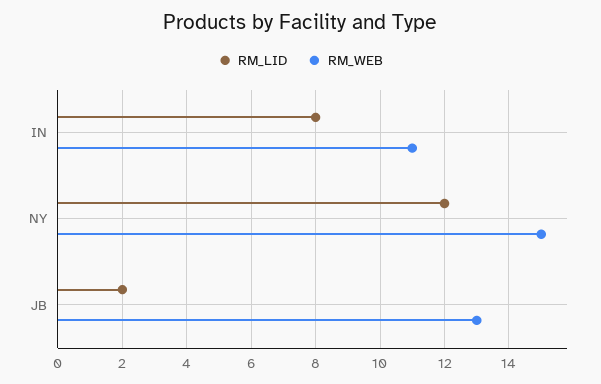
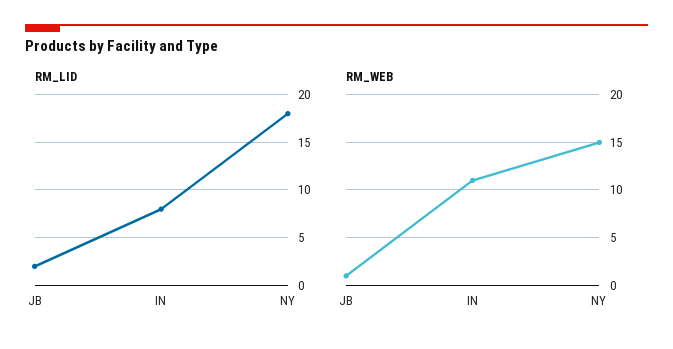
RM_LID, NY: 12 -> 18
RM_WEB, JB: 13 -> 1

